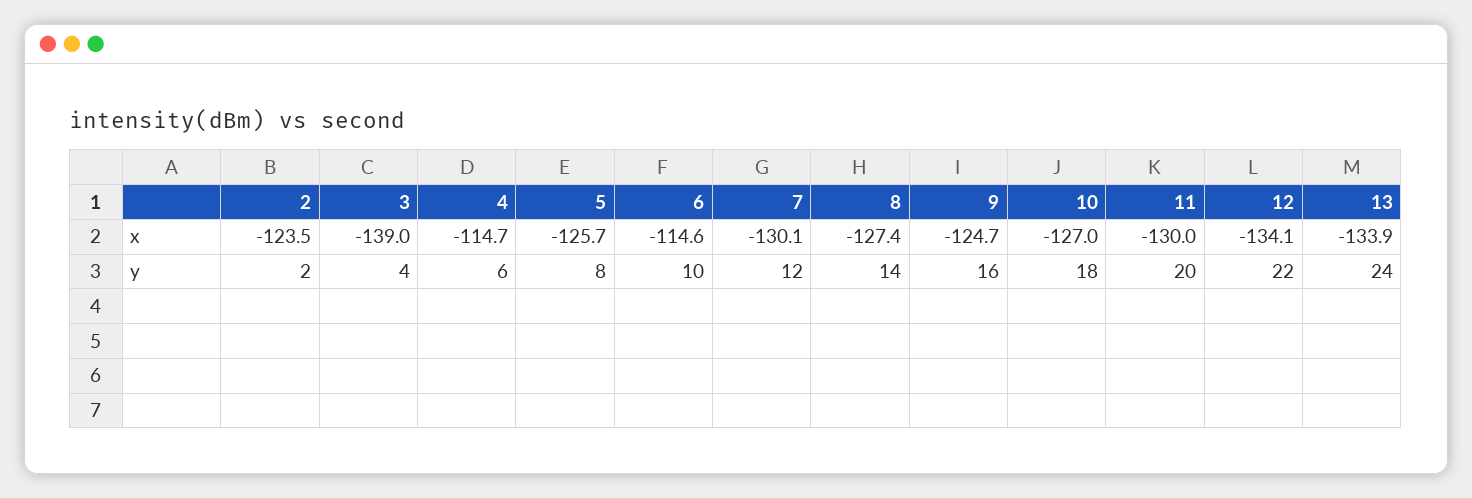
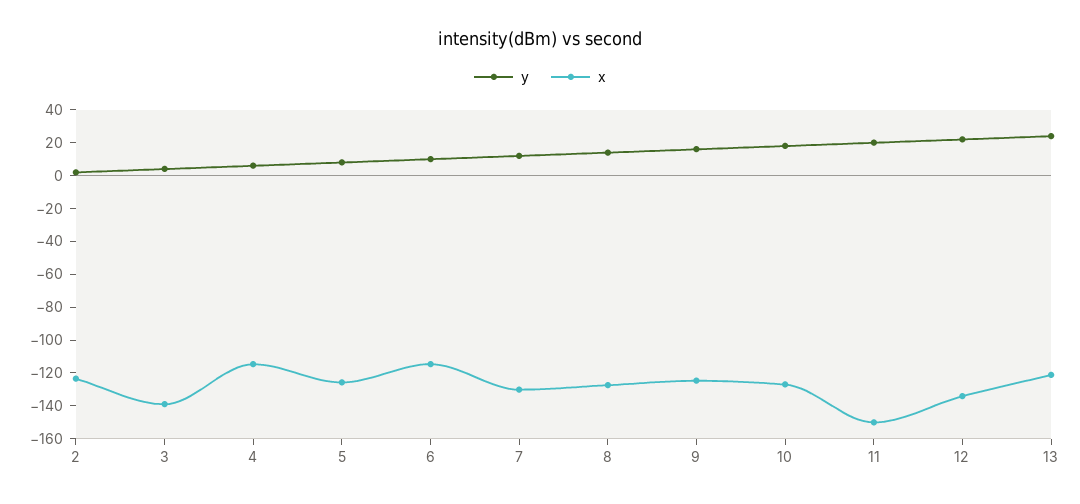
x, 11: -130 -> -150
x, 13: -133.9 -> -120

